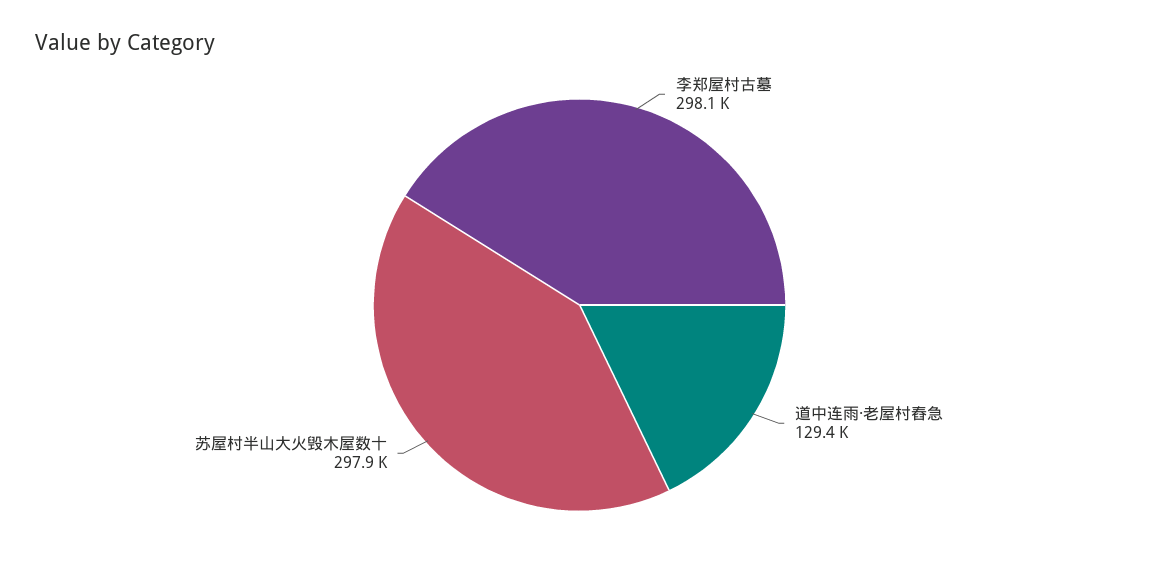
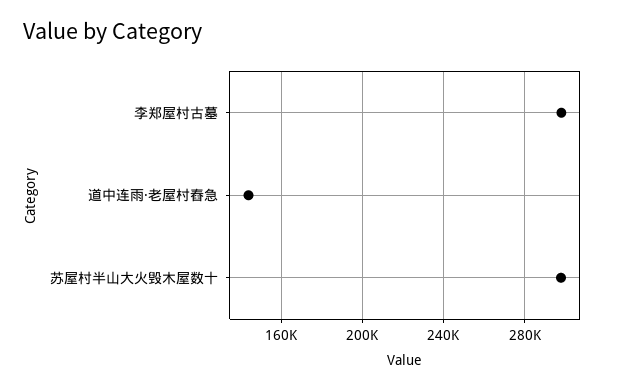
道中连雨·老屋村舂急: 129400 -> 145000

